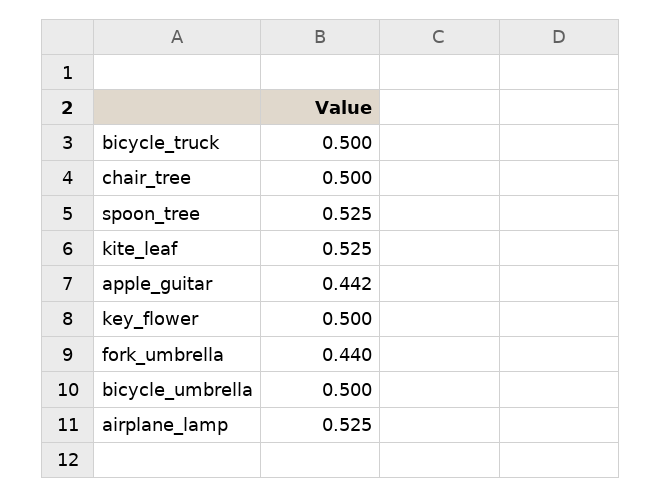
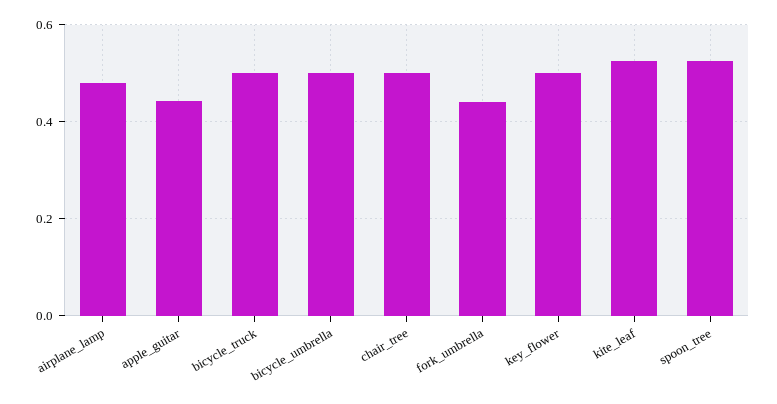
airplane_lamp: 0.525 -> 0.48

